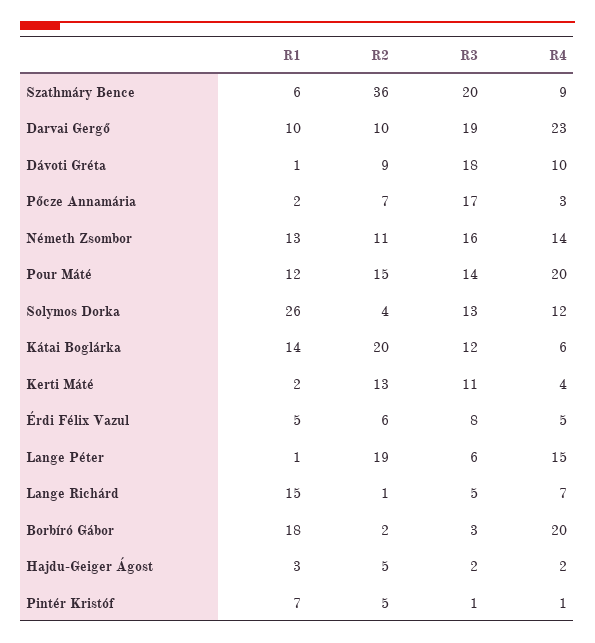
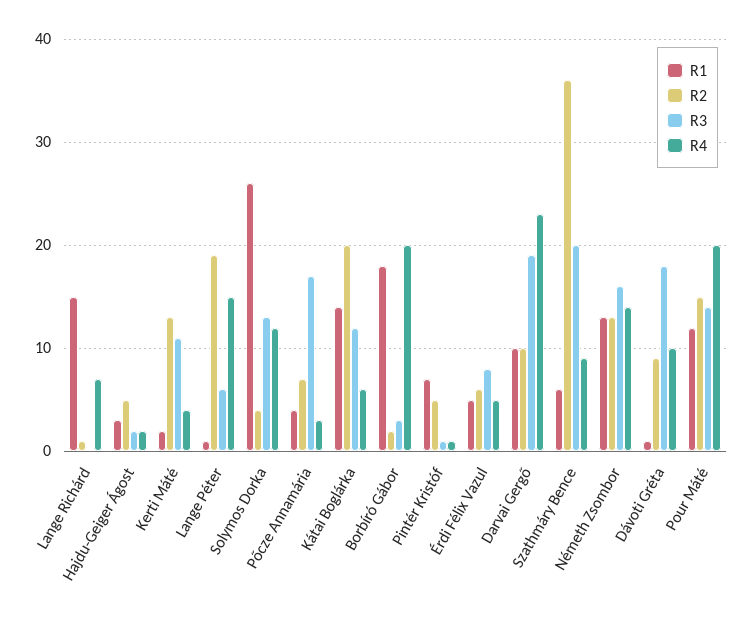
R1, Pőcze Annamária: 2 -> 4
R2, Németh Zsombor: 11 -> 13
R3, Lange Richárd: 5 -> 0

